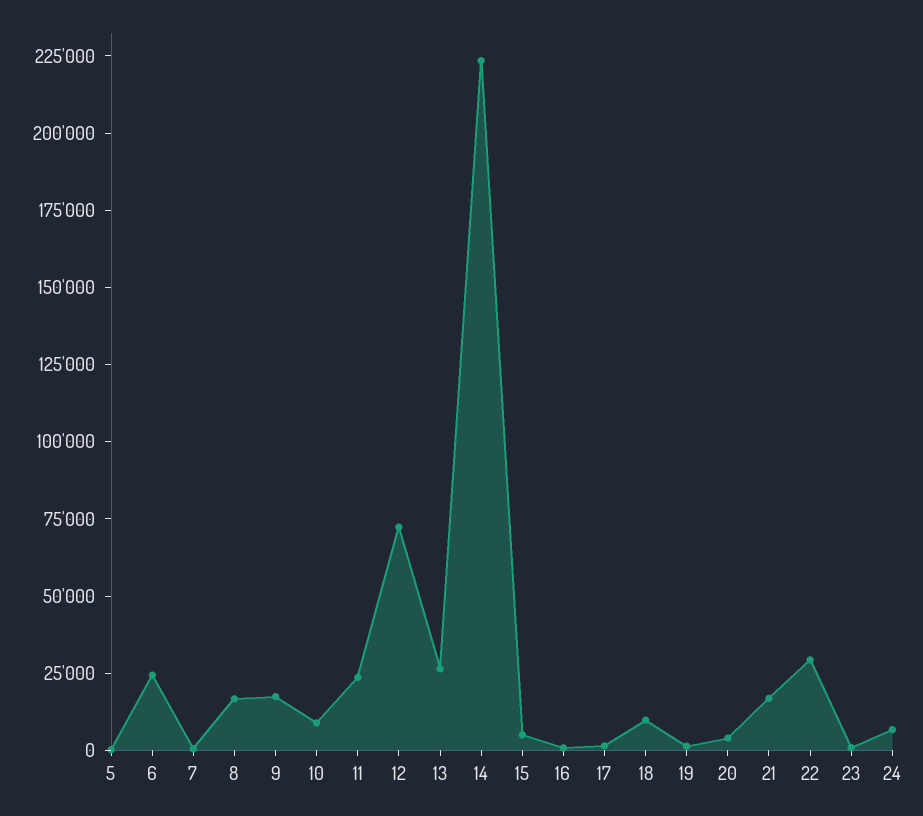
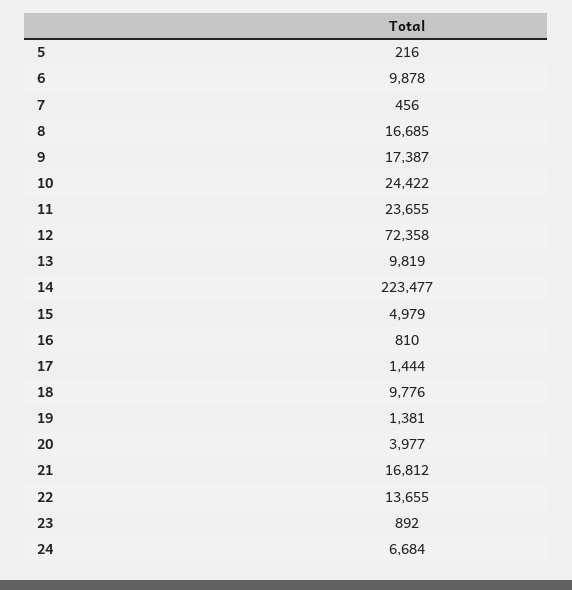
6: 25000 -> 9878
10: 10000 -> 24422
13: 25000 -> 9819
22: 30000 -> 13655

